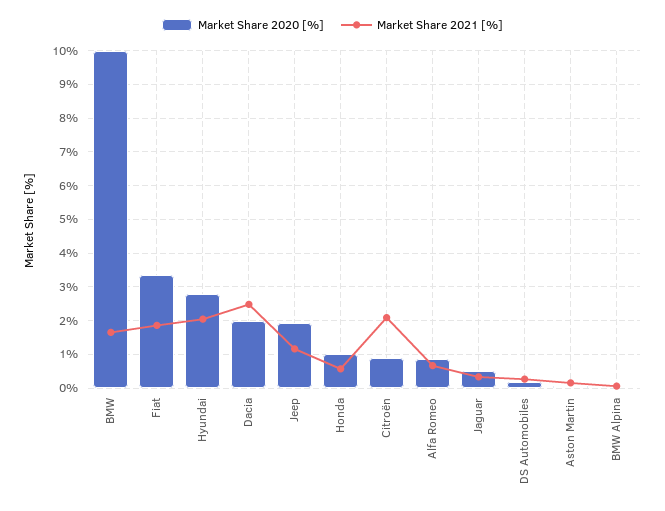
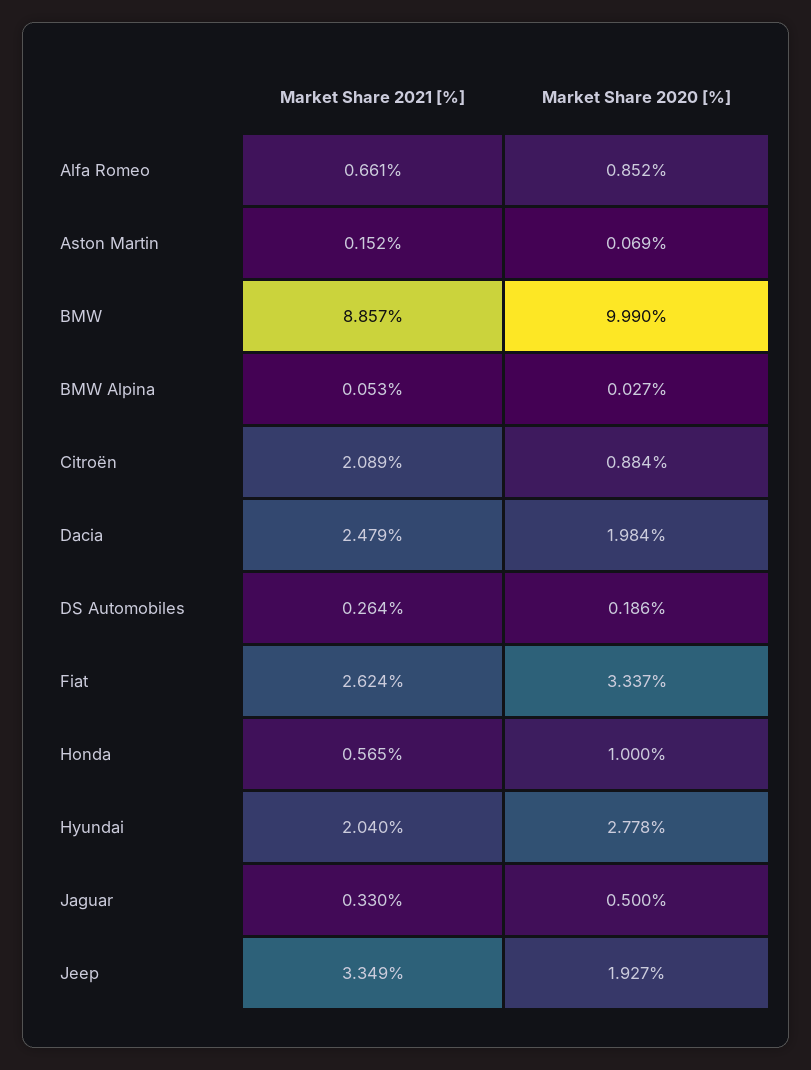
Market Share 2021 [%], BMW: 1.6 -> 8.857
Market Share 2021 [%], Fiat: 1.8 -> 2.624
Market Share 2021 [%], Jeep: 1.2 -> 3.349

